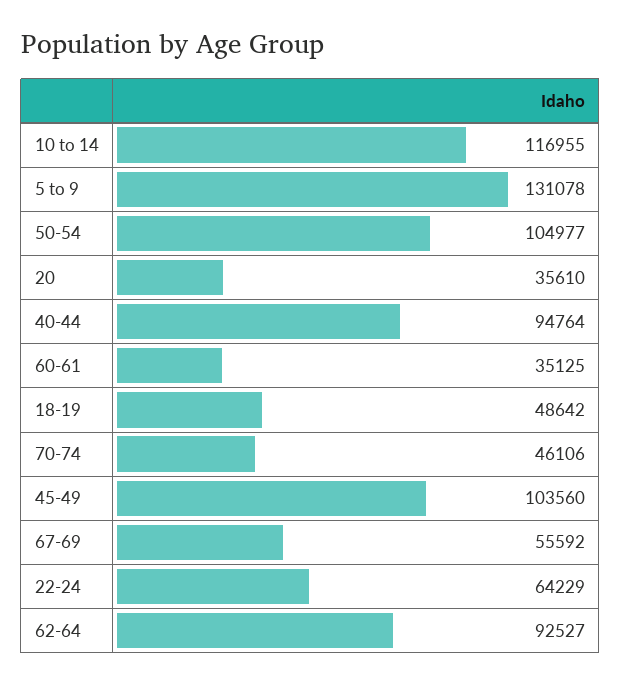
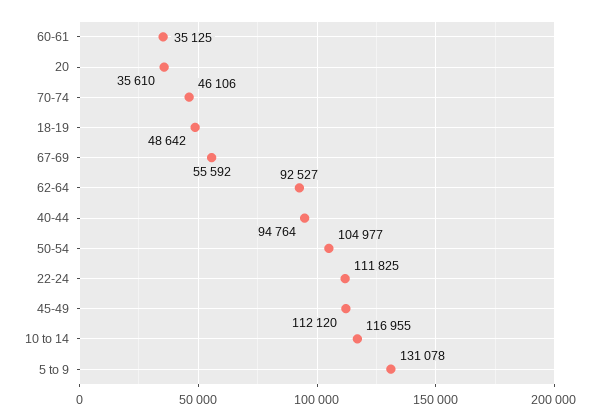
45-49: 103560 -> 112120
22-24: 64229 -> 111825

